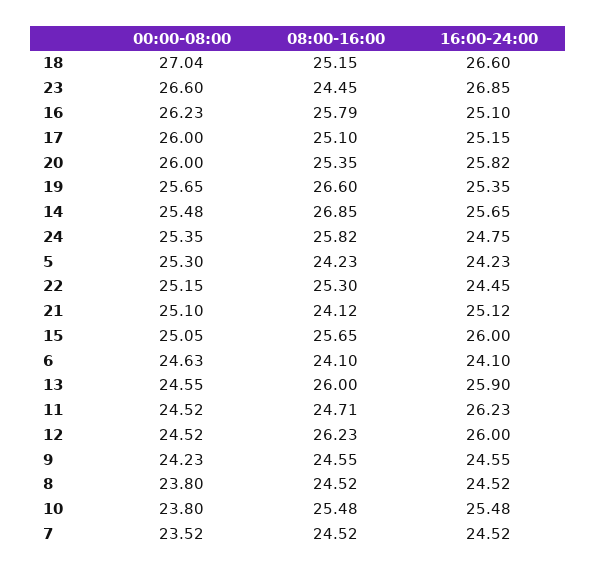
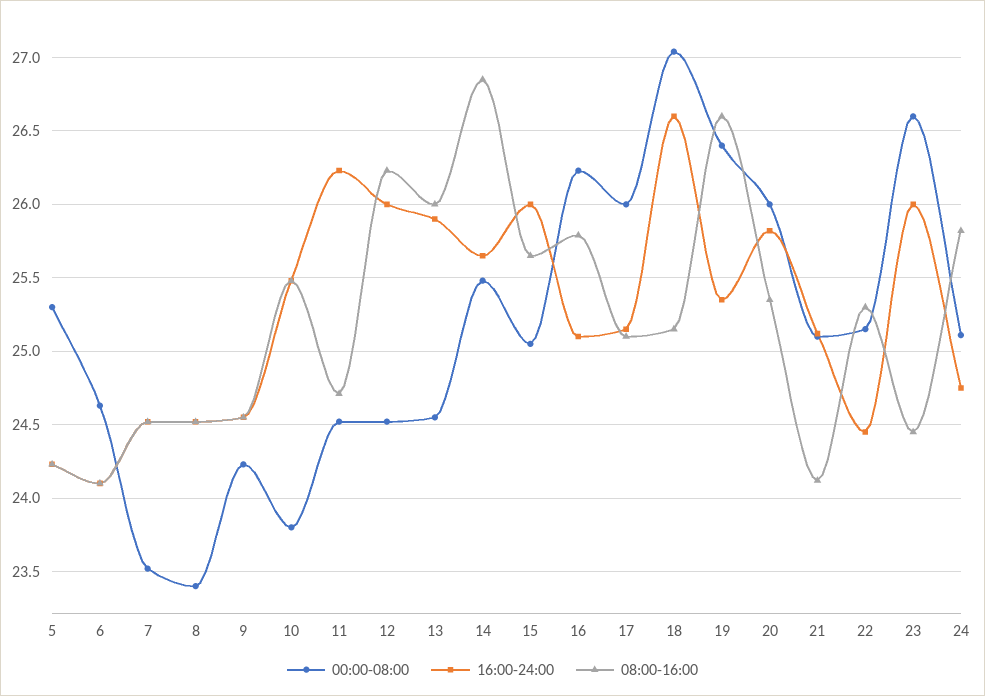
16:00-24:00, 23: 26.85 -> 26
00:00-08:00, 19: 25.65 -> 26.4
00:00-08:00, 24: 25.35 -> 25.1
00:00-08:00, 8: 23.8 -> 23.4

